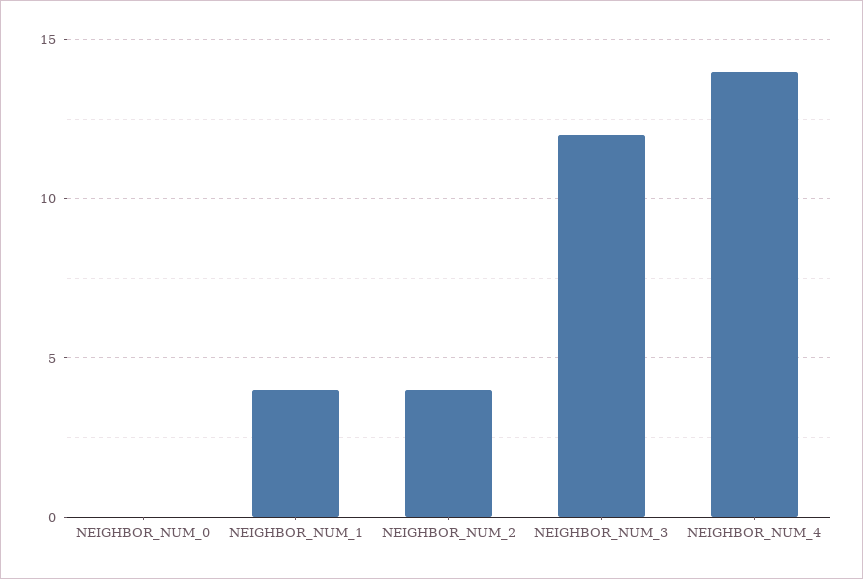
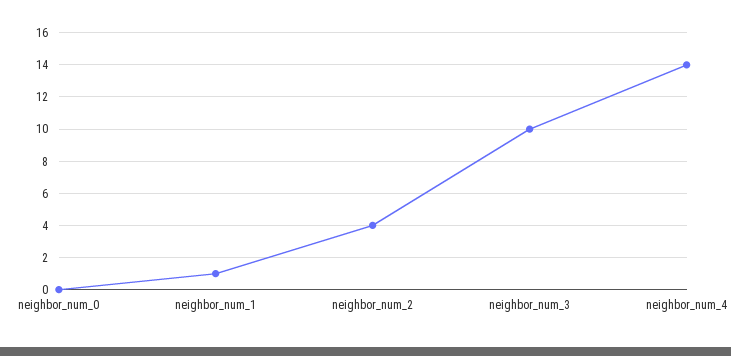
NEIGHBOR_NUM_1: 4 -> 1
NEIGHBOR_NUM_3: 12 -> 10

